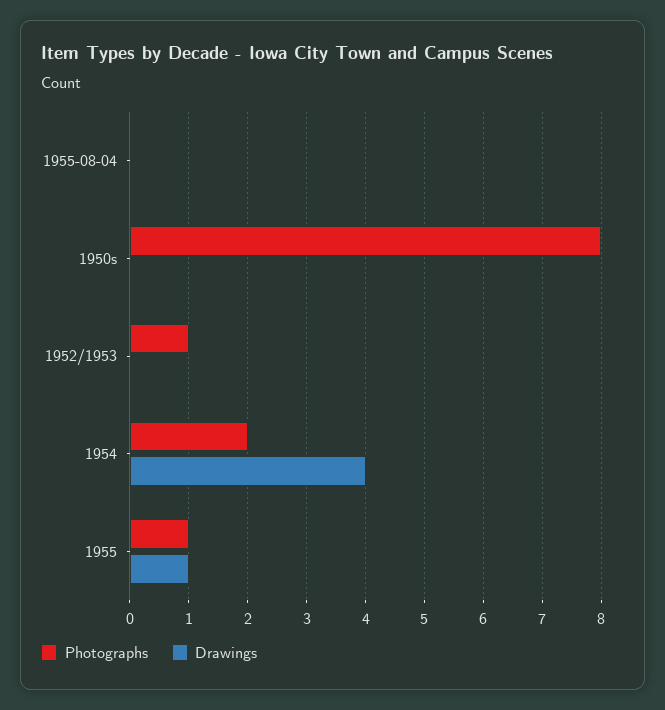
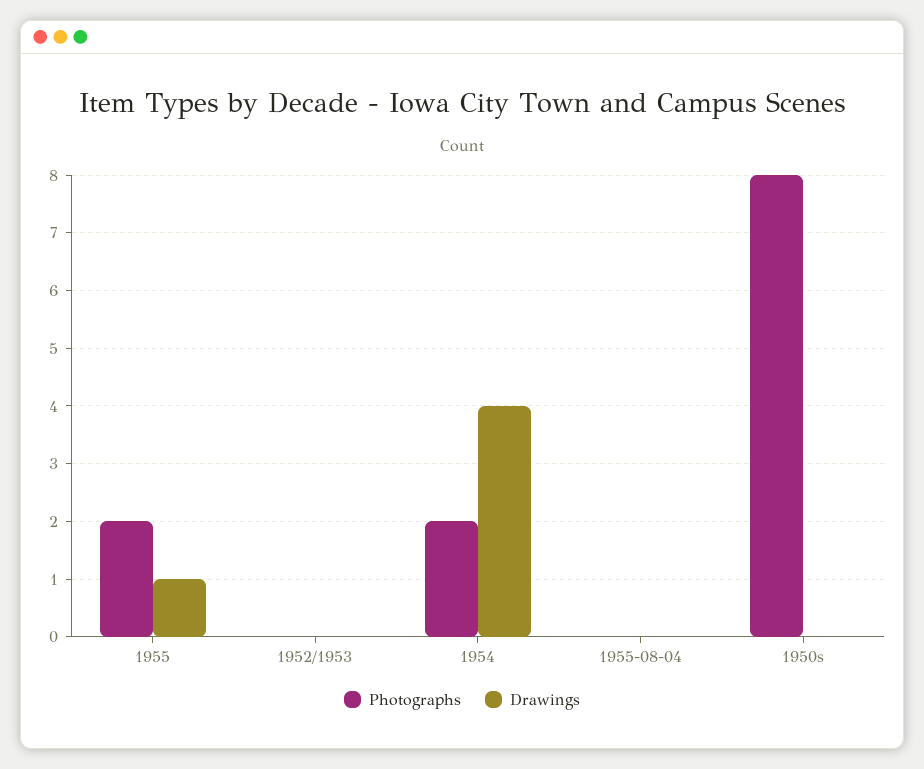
Photographs, 1952/1953: 1 -> 0
Photographs, 1955: 1 -> 2

